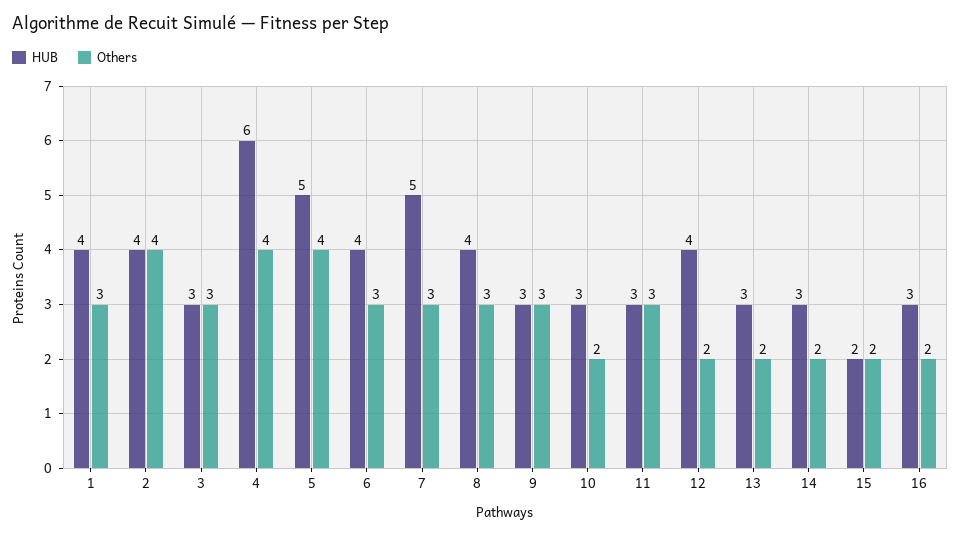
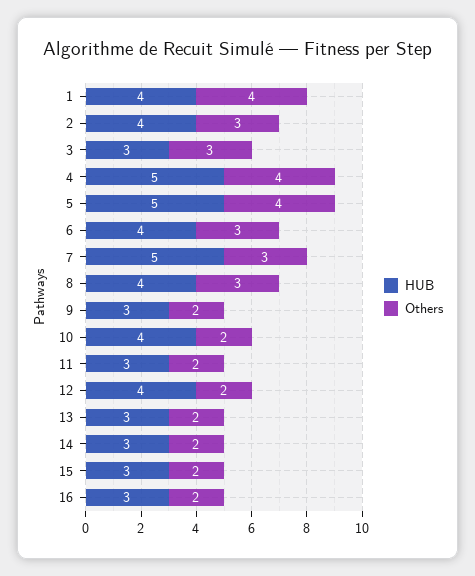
Others, 1: 3 -> 4
Others, 2: 4 -> 3
HUB, 4: 6 -> 5
Others, 9: 3 -> 2
HUB, 10: 3 -> 4
Others, 11: 3 -> 2
HUB, 15: 2 -> 3

